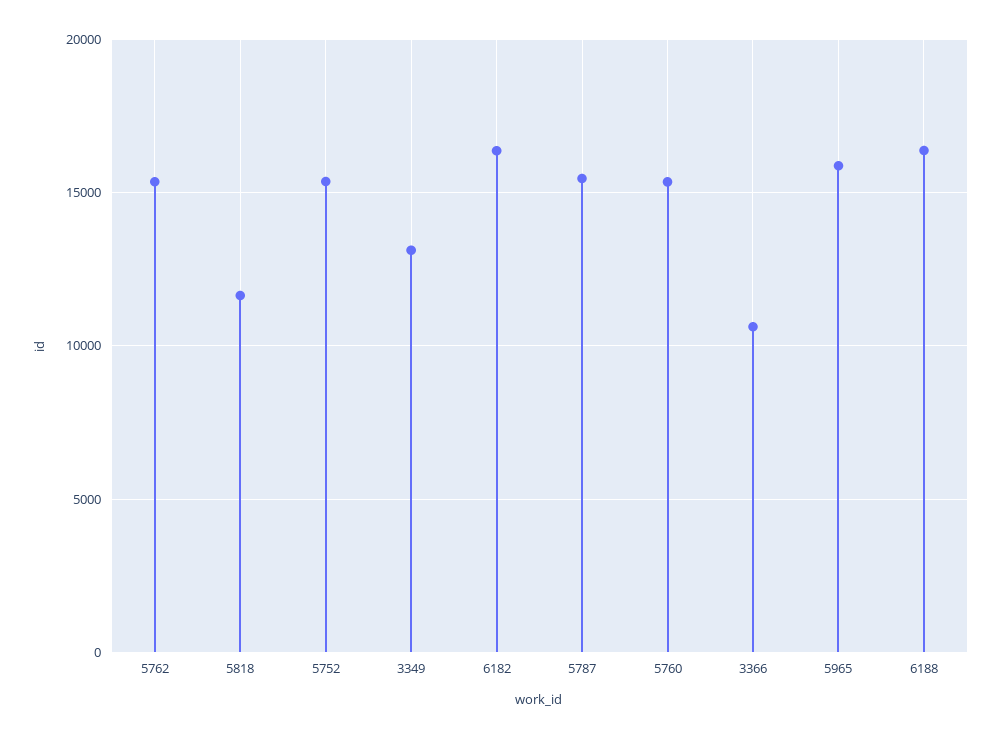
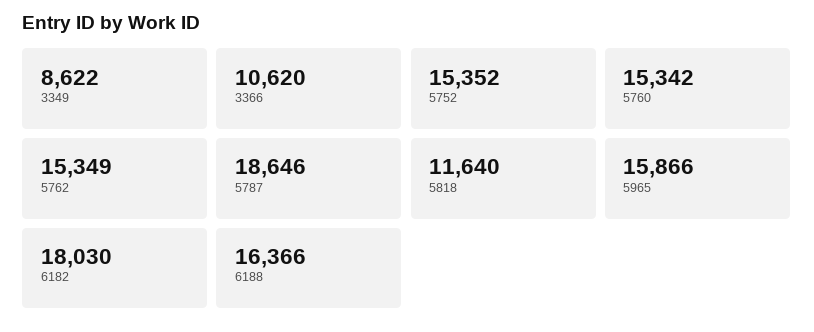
3349: 13000 -> 8622
6182: 16500 -> 18030
5787: 15500 -> 18646

